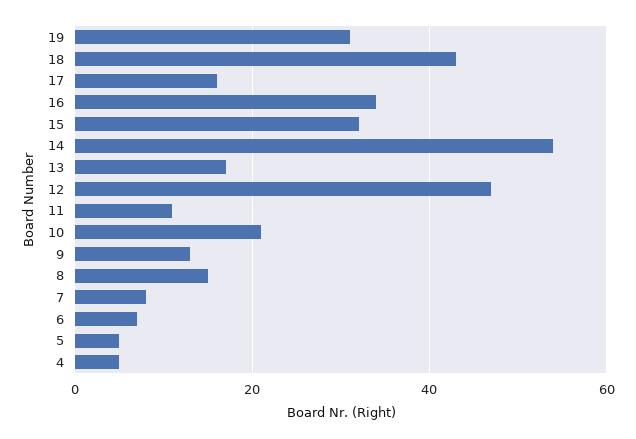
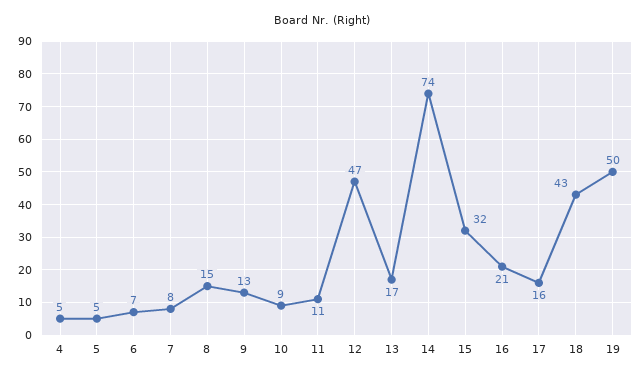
19: 30 -> 50
16: 35 -> 21
14: 55 -> 74
10: 20 -> 9

